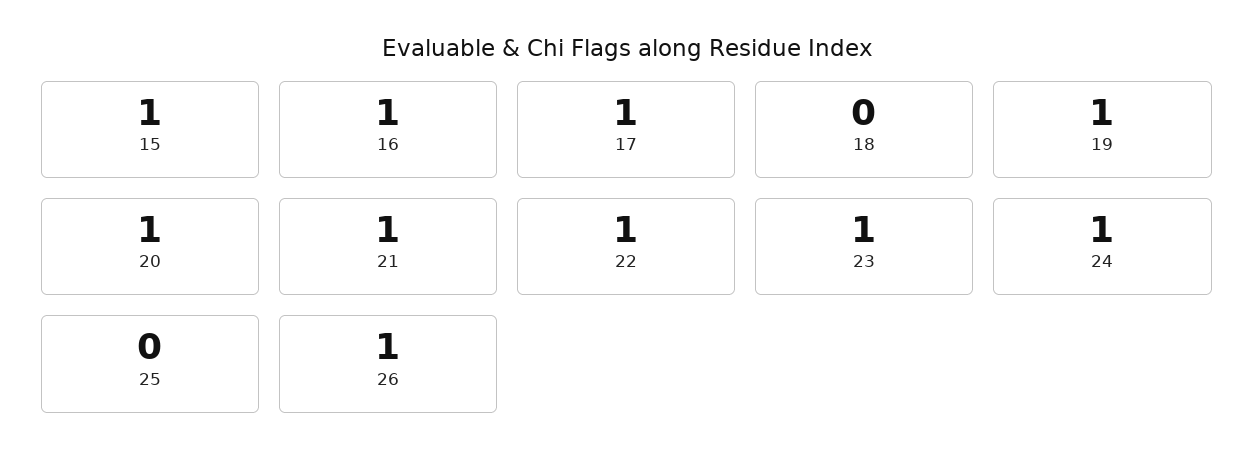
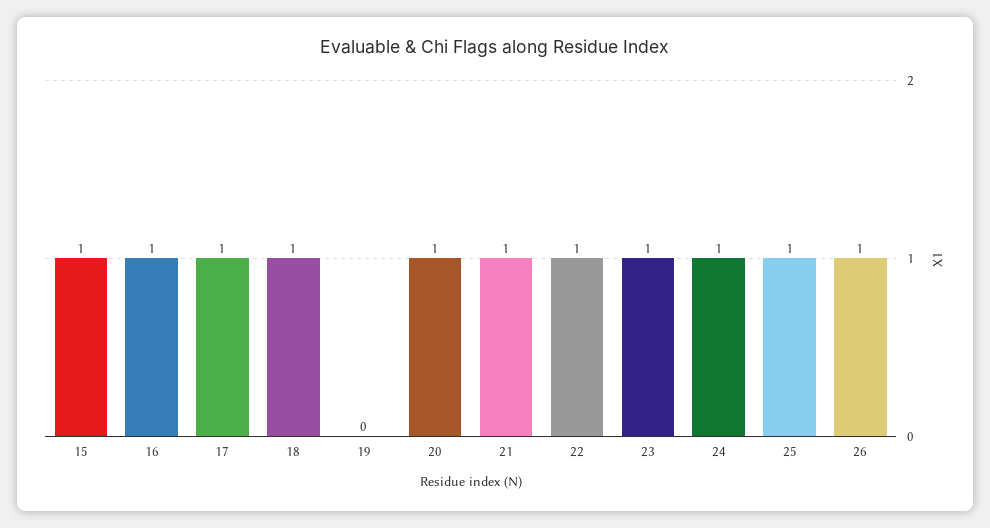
18: 0 -> 1
19: 1 -> 0
25: 0 -> 1

